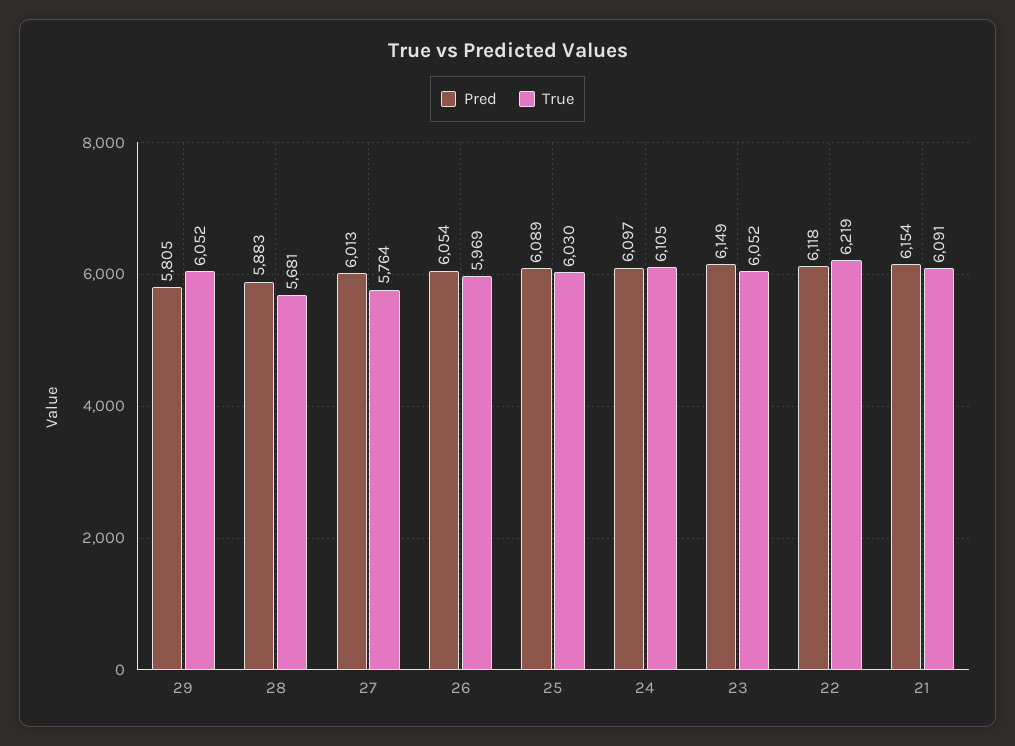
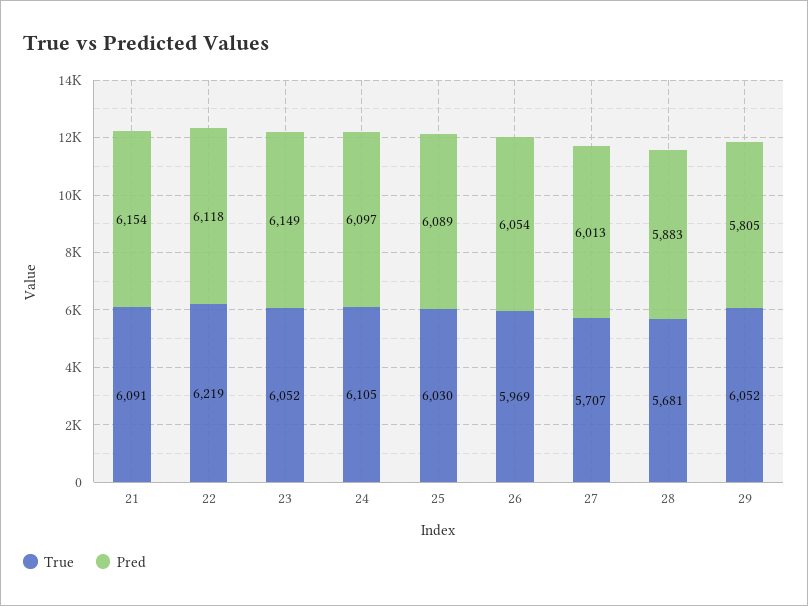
True, 27: 5764 -> 5707

